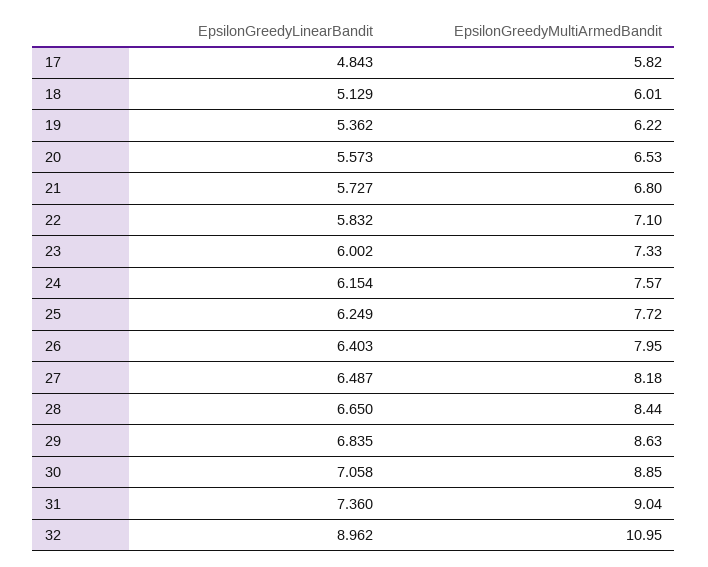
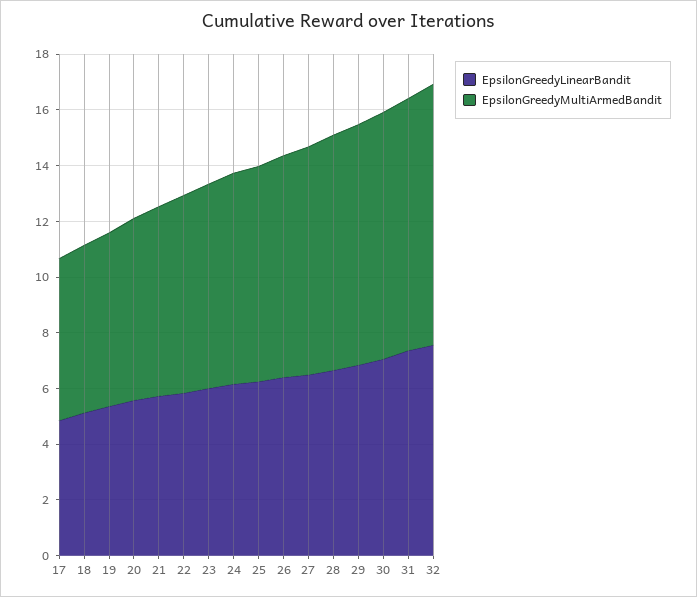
EpsilonGreedyLinearBandit, 32: 8.962 -> 7.5
EpsilonGreedyMultiArmedBandit, 32: 10.95 -> 9.5

